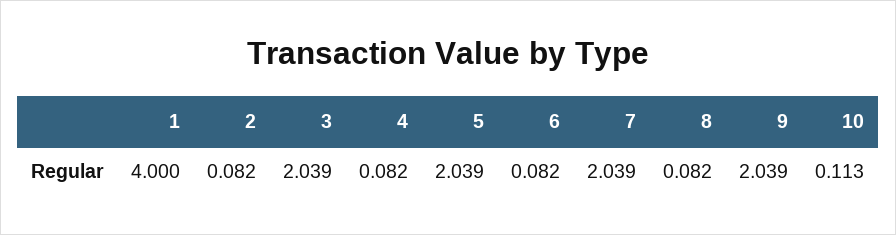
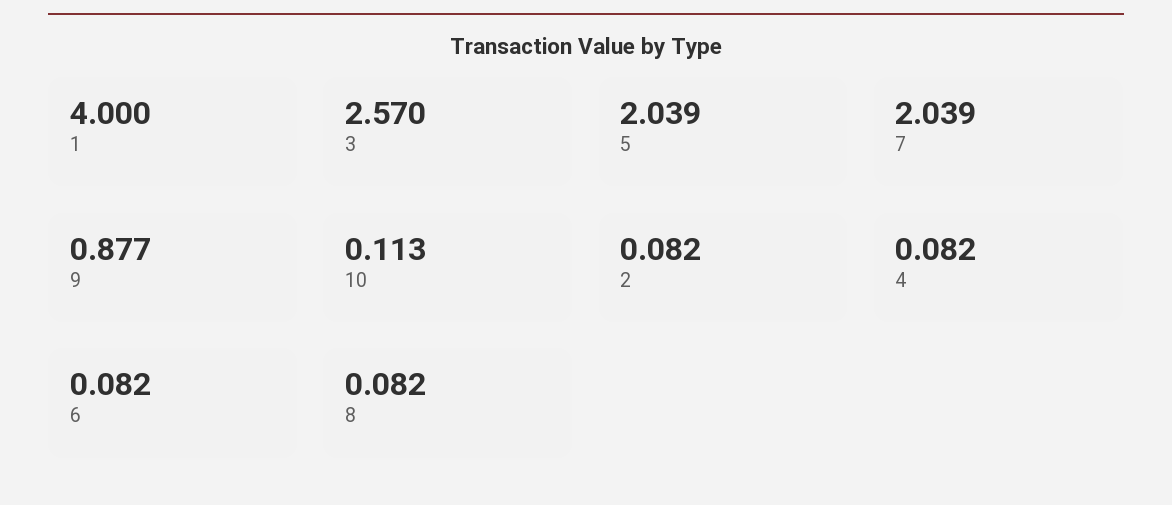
3: 2.039 -> 2.57
9: 2.039 -> 0.877

